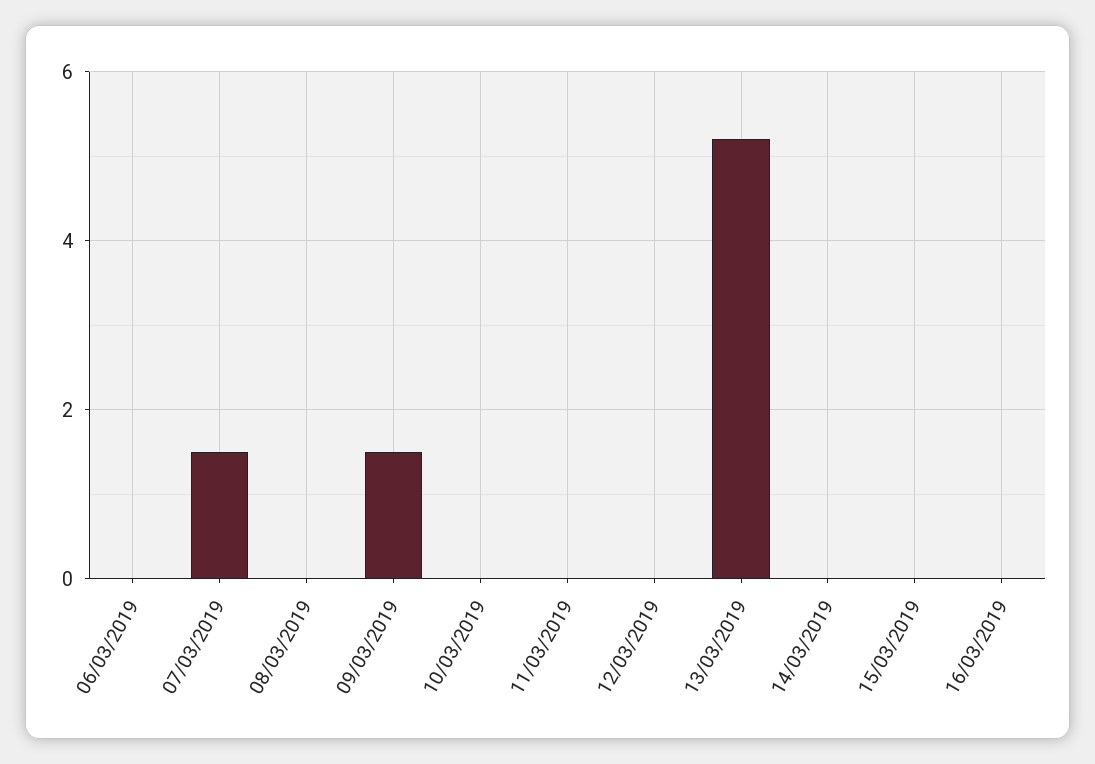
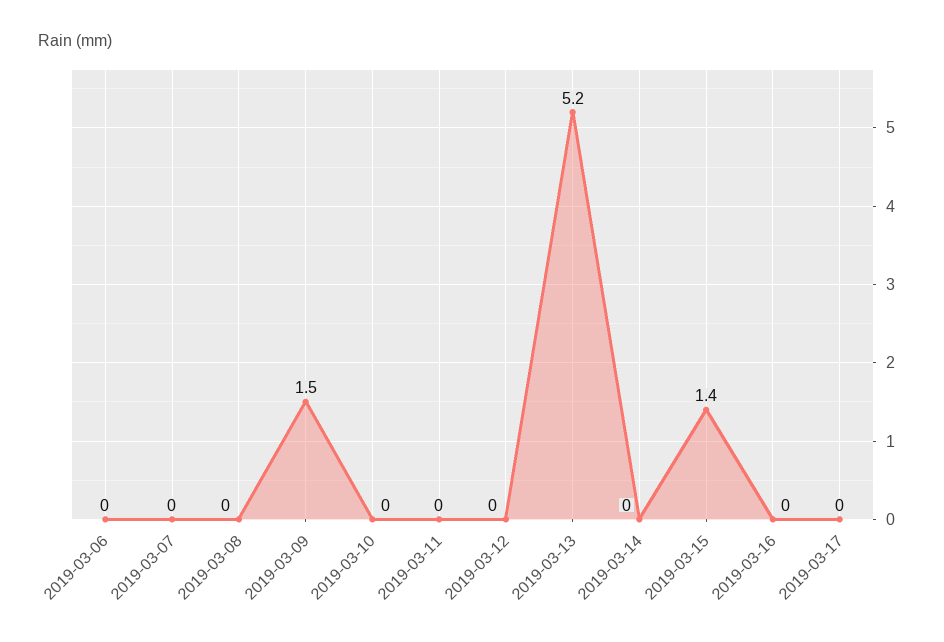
07/03/2019: 1.5 -> 0
15/03/2019: 0 -> 1.4
2019-03-17: none -> 0

